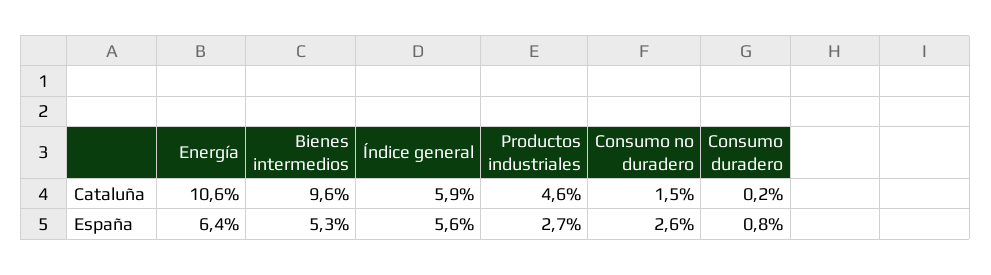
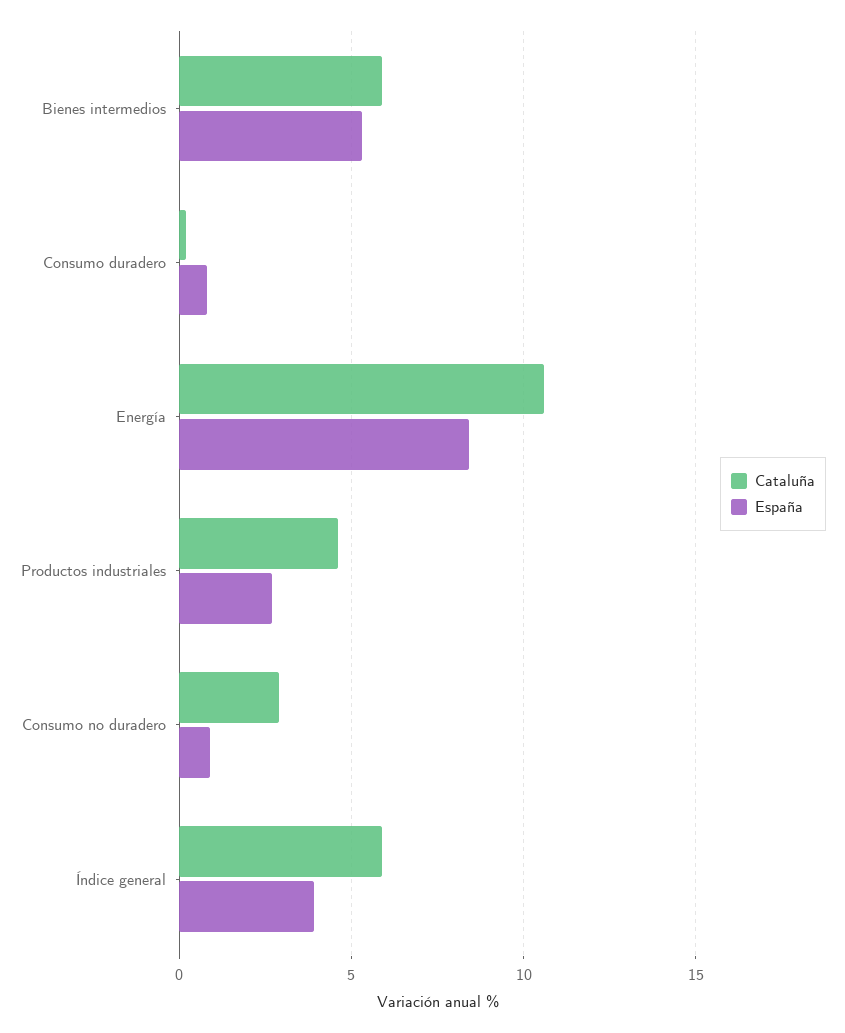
Cataluña, Bienes intermedios: 9.6 -> 6
Cataluña, Consumo no duradero: 1.5 -> 3
España, Energía: 6.4 -> 8.5
España, Índice general: 5.6 -> 4
España, Consumo no duradero: 2.6 -> 1

